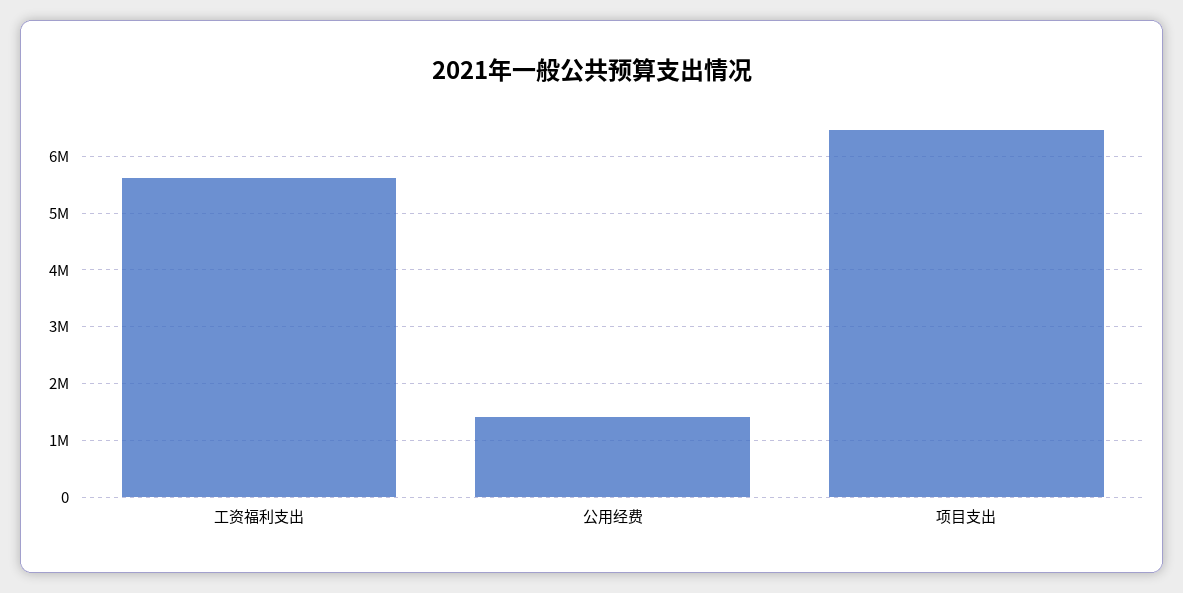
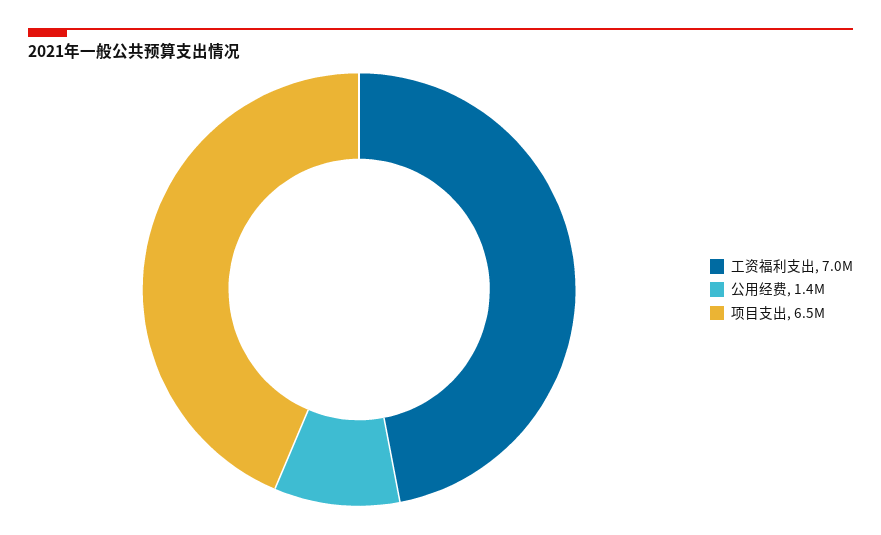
工资福利支出: 5600000 -> 7000000

